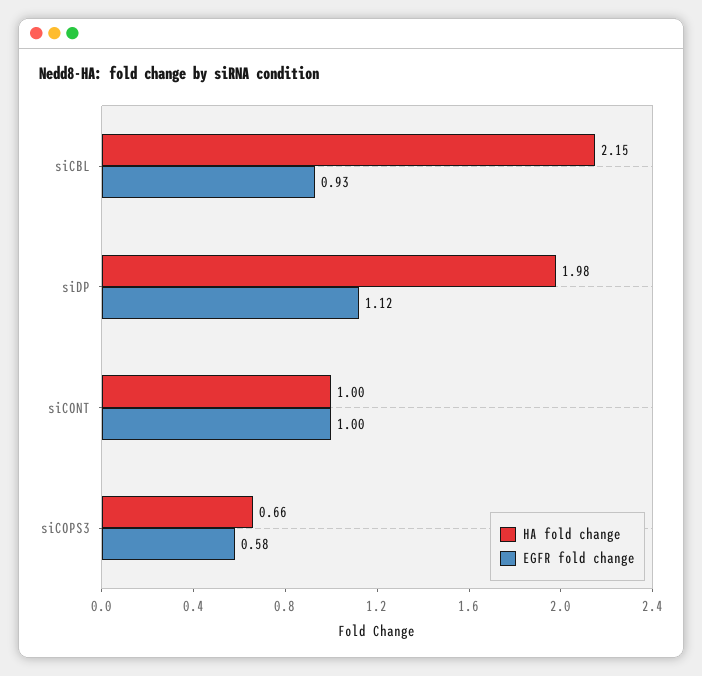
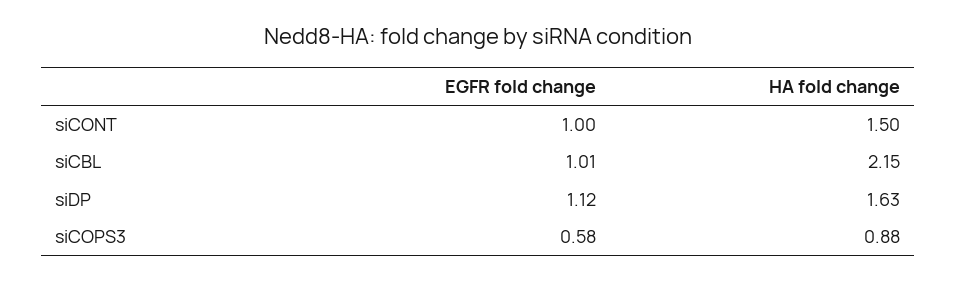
EGFR fold change, siCBL: 0.93 -> 1.01
HA fold change, siDP: 1.98 -> 1.63
HA fold change, siCONT: 1 -> 1.5
HA fold change, siCOPS3: 0.66 -> 0.88

